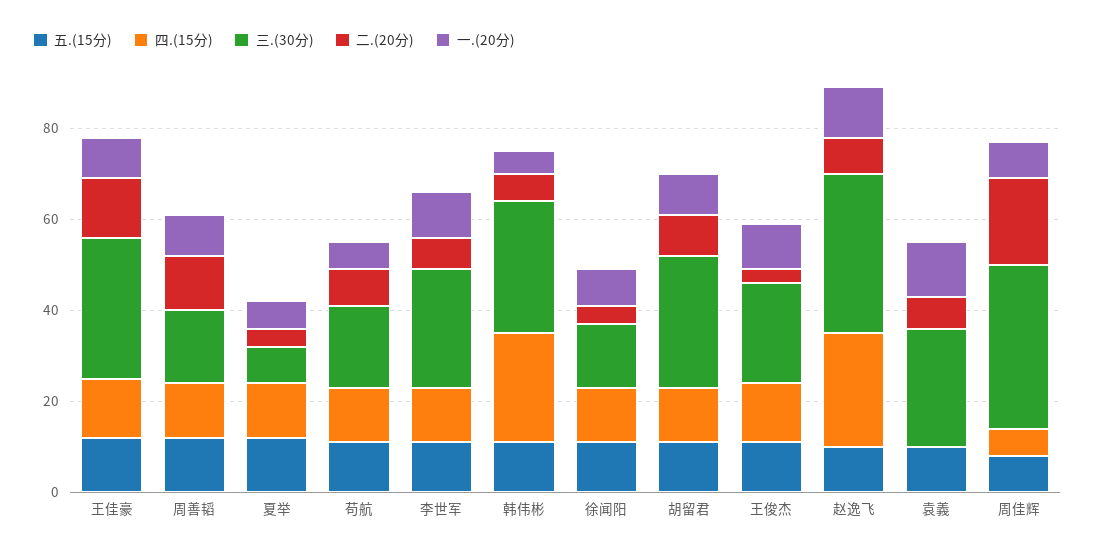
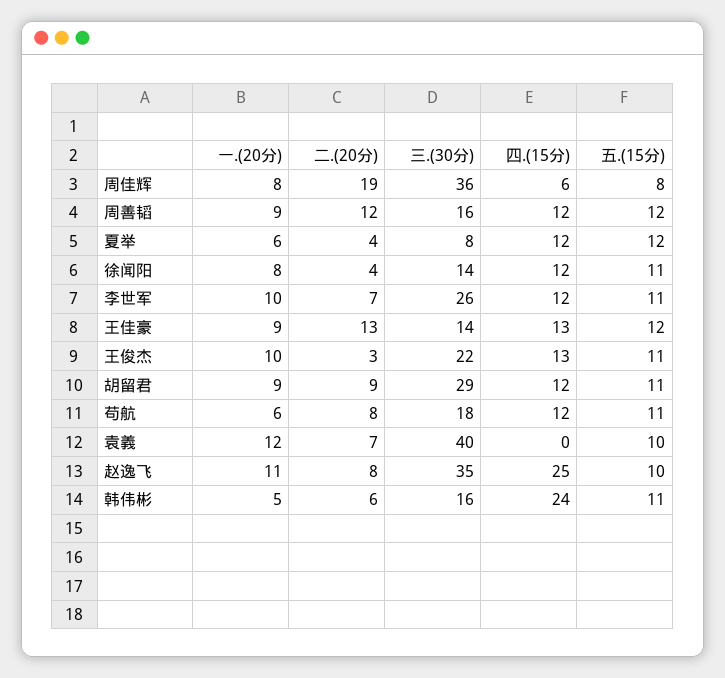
三.(30分), 王佳豪: 30 -> 14
三.(30分), 韩伟彬: 30 -> 16
三.(30分), 袁義: 25 -> 40

